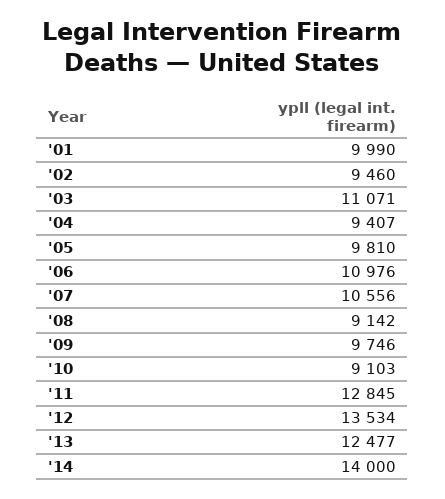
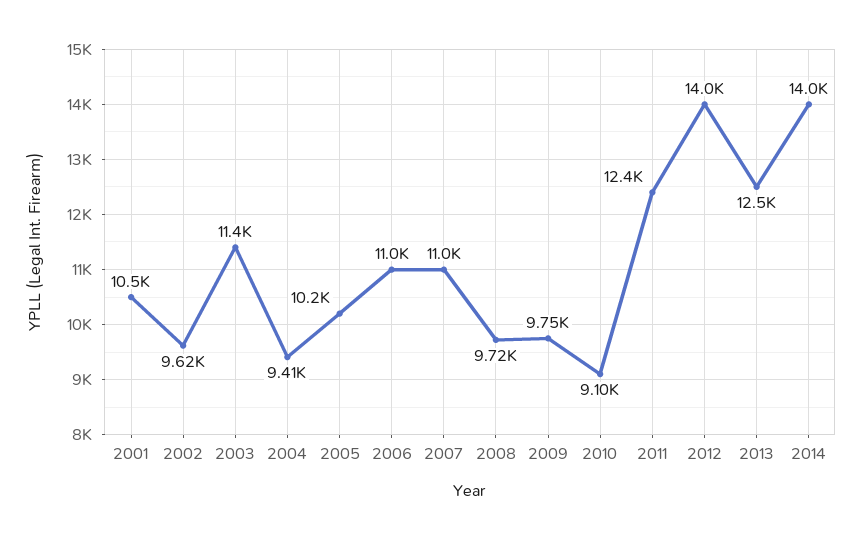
'01: 9990 -> 10500
'02: 9460 -> 9620
'03: 11071 -> 11400
'05: 9810 -> 10200
'07: 10556 -> 11000
'08: 9142 -> 9720
'11: 12845 -> 12400
'12: 13534 -> 14000

